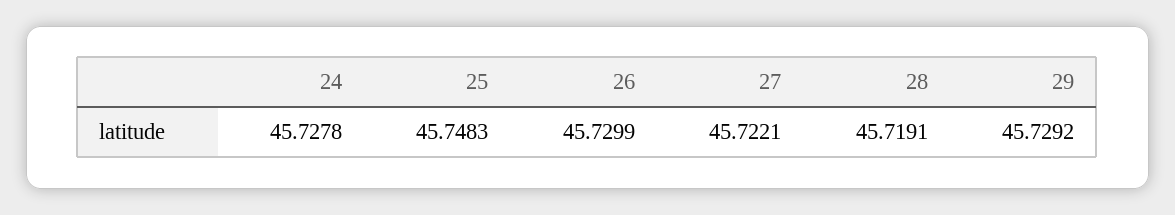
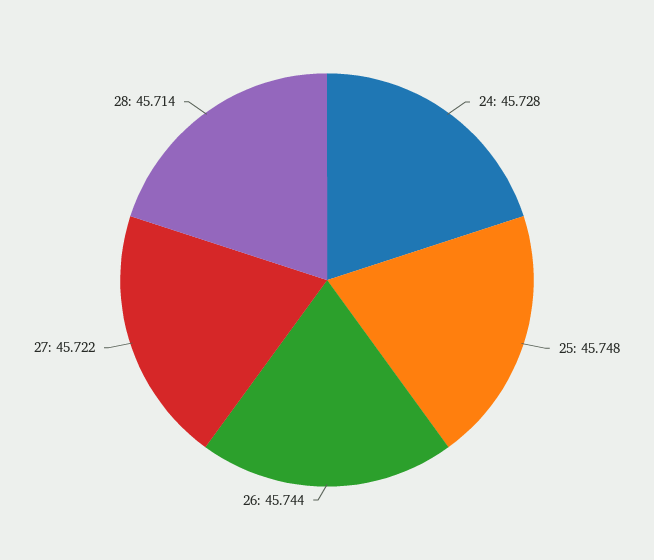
26: 45.7299 -> 45.744
28: 45.7191 -> 45.714
29: 45.7292 -> none

